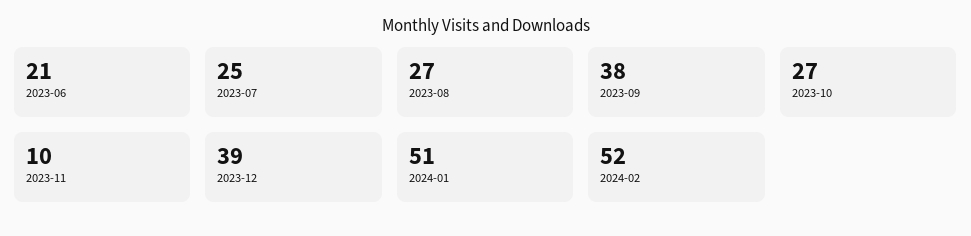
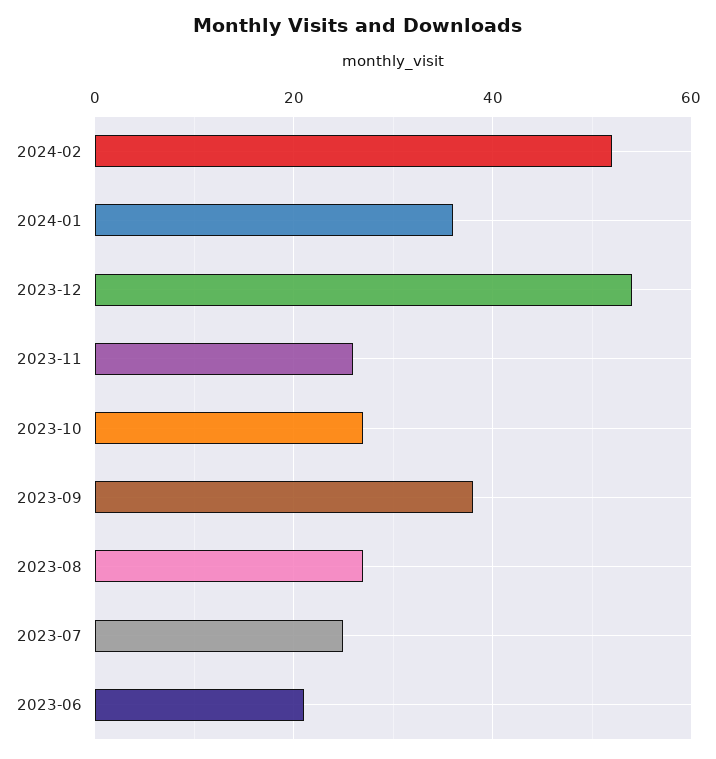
2023-11: 10 -> 25
2023-12: 39 -> 55
2024-01: 51 -> 35

